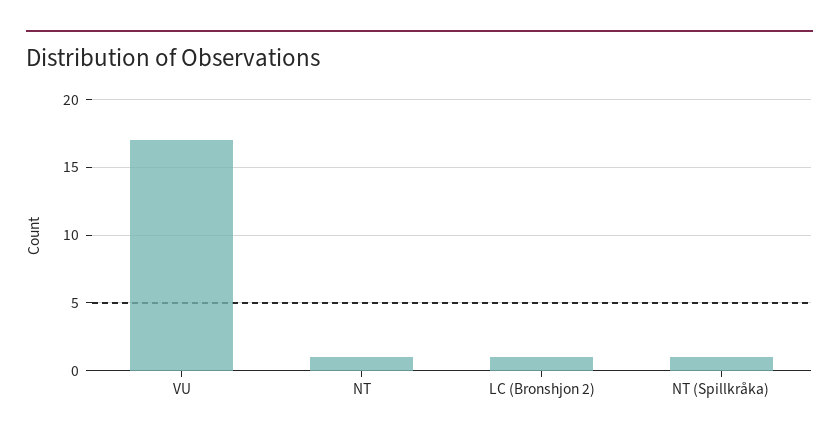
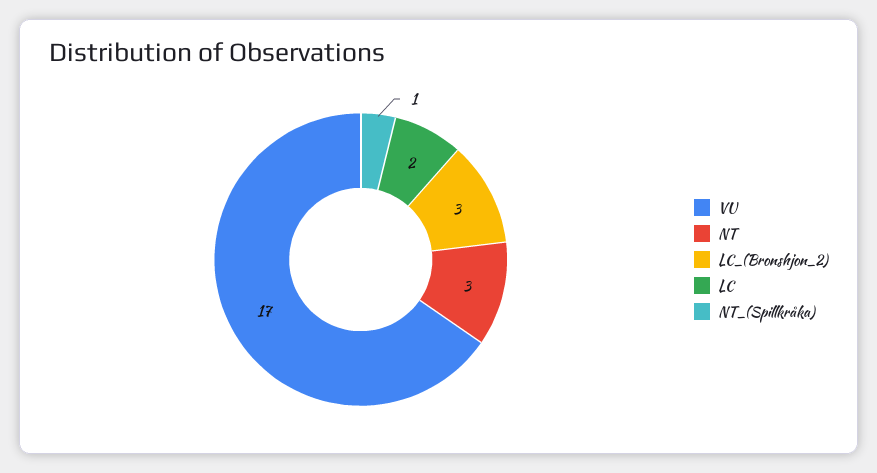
NT: 1 -> 3
LC (Bronshjon 2): 1 -> 3
LC: none -> 2

